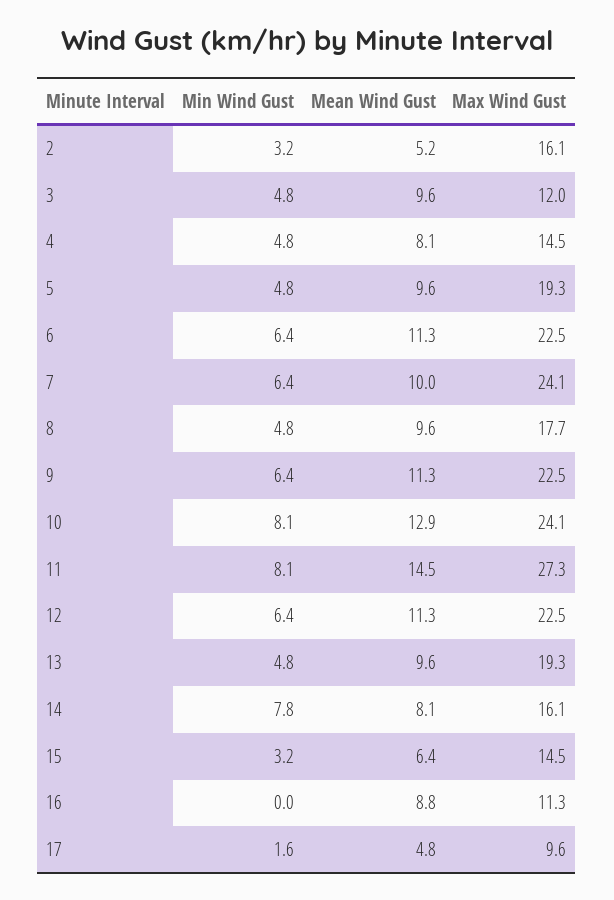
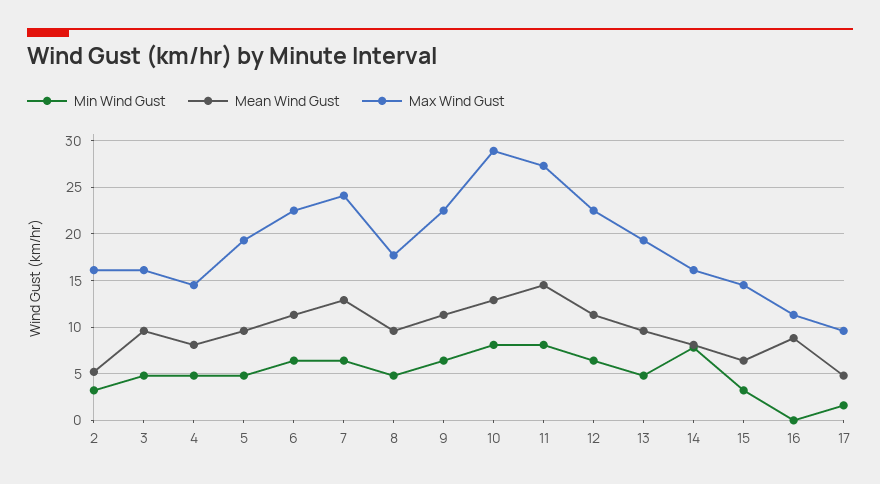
Max Wind Gust, 3: 12 -> 16
Mean Wind Gust, 7: 10 -> 13
Max Wind Gust, 10: 24.1 -> 29

